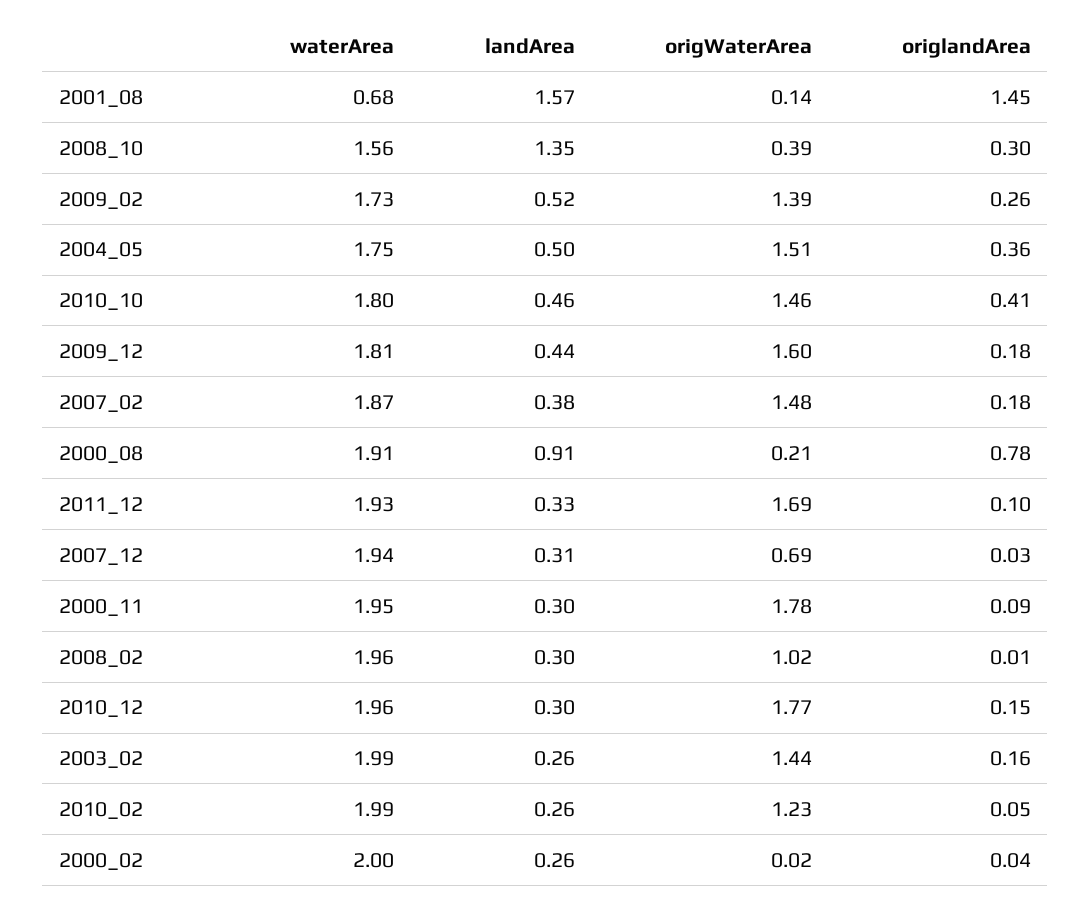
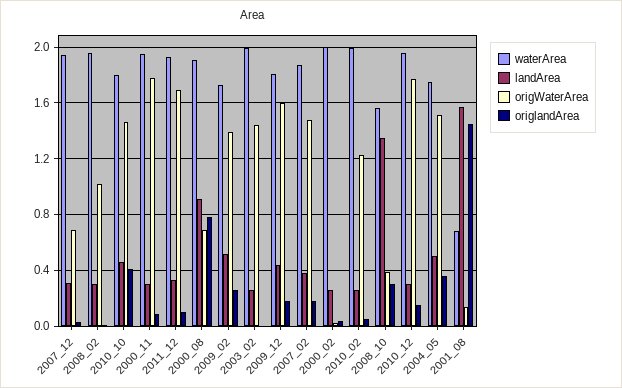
origWaterArea, 2000_08: 0.21 -> 0.7
origlandArea, 2003_02: 0.16 -> 0

